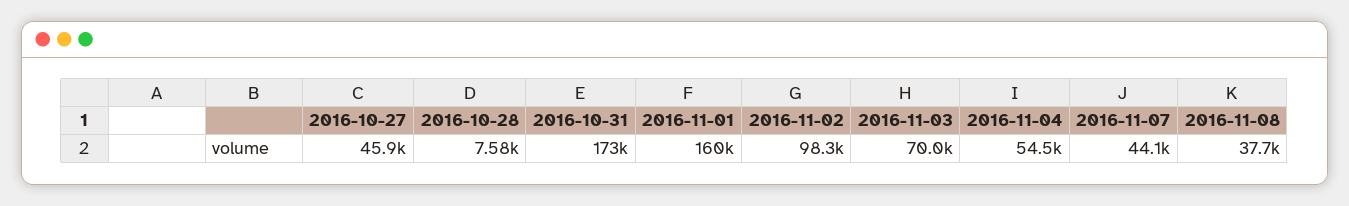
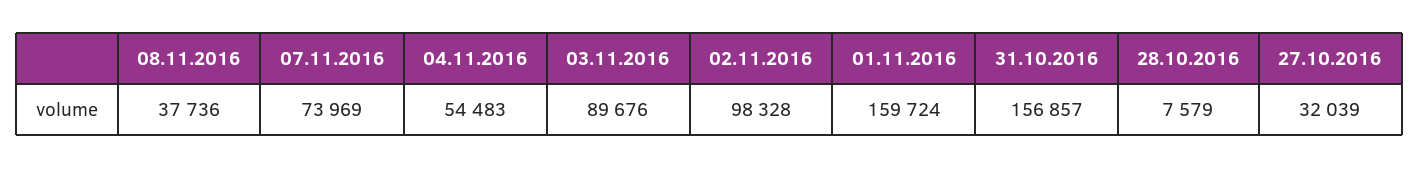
2016-10-27: 45900 -> 32039
2016-10-31: 173000 -> 156857
2016-11-03: 70000 -> 89676
2016-11-07: 44100 -> 73969

